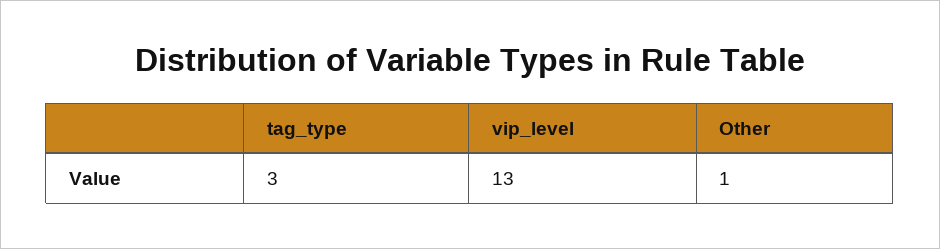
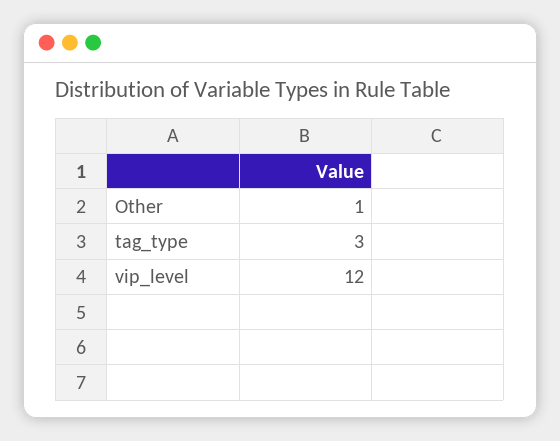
vip_level: 13 -> 12

